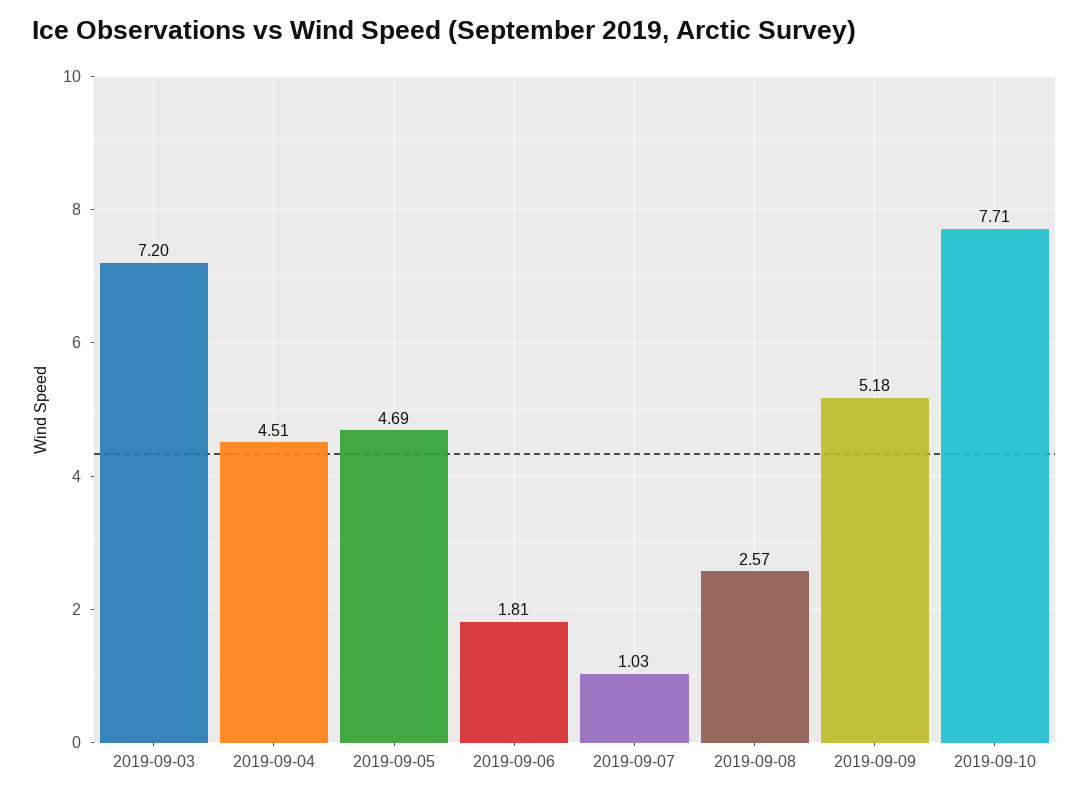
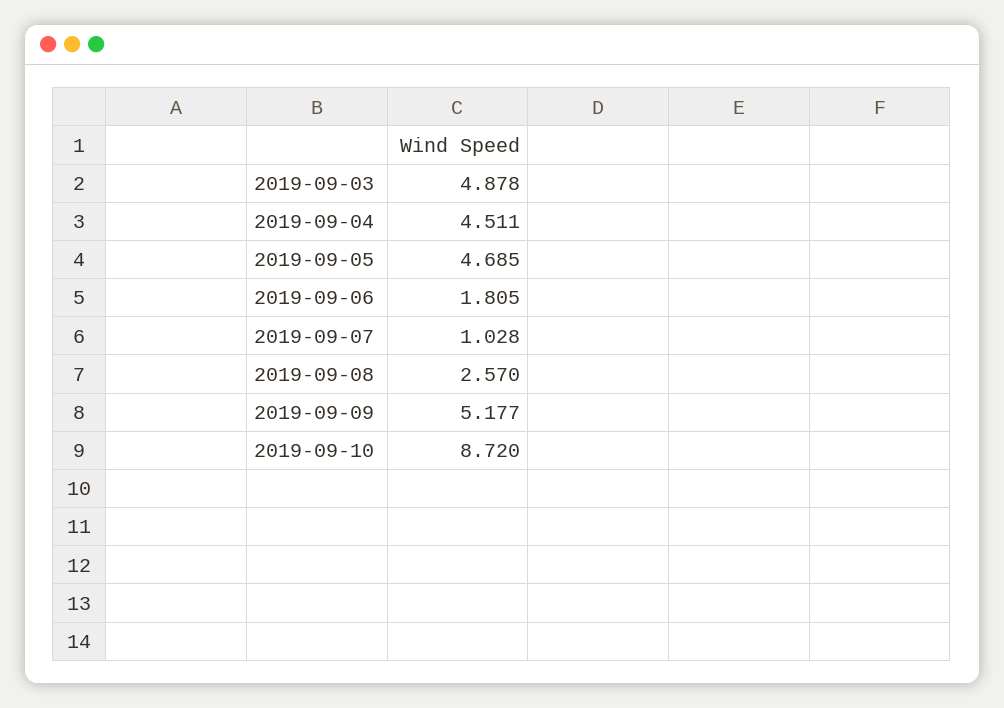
2019-09-03: 7.2 -> 4.878
2019-09-10: 7.71 -> 8.72

